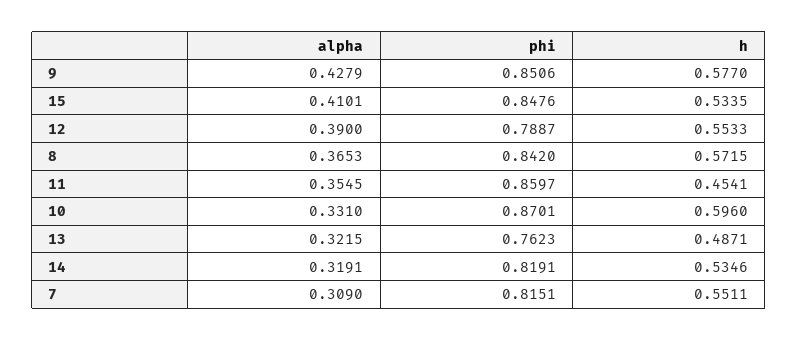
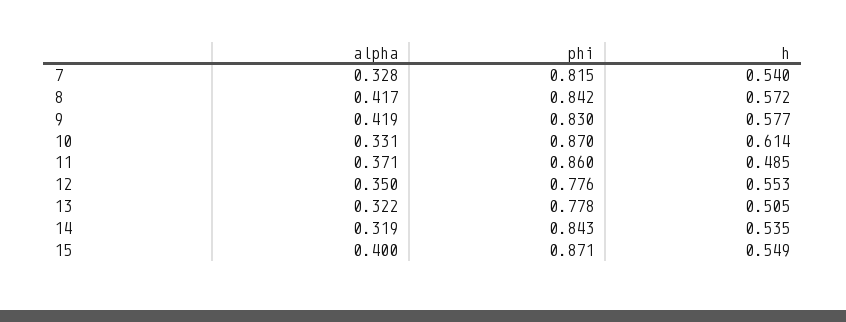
alpha, 9: 0.4279 -> 0.419
phi, 9: 0.8506 -> 0.83
alpha, 15: 0.4101 -> 0.4
phi, 15: 0.8476 -> 0.871
h, 15: 0.5335 -> 0.549
alpha, 12: 0.39 -> 0.35
phi, 12: 0.7887 -> 0.776
alpha, 8: 0.3653 -> 0.417
alpha, 11: 0.3545 -> 0.371
h, 11: 0.4541 -> 0.485
h, 10: 0.596 -> 0.614
phi, 13: 0.7623 -> 0.778
h, 13: 0.4871 -> 0.505
phi, 14: 0.8191 -> 0.843
alpha, 7: 0.309 -> 0.328
h, 7: 0.5511 -> 0.54

